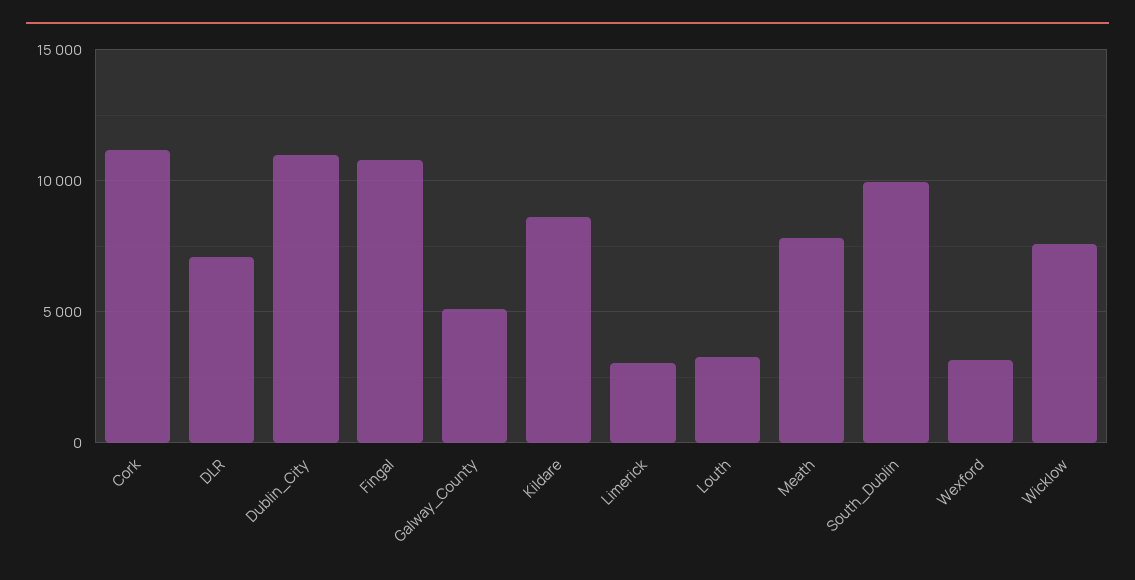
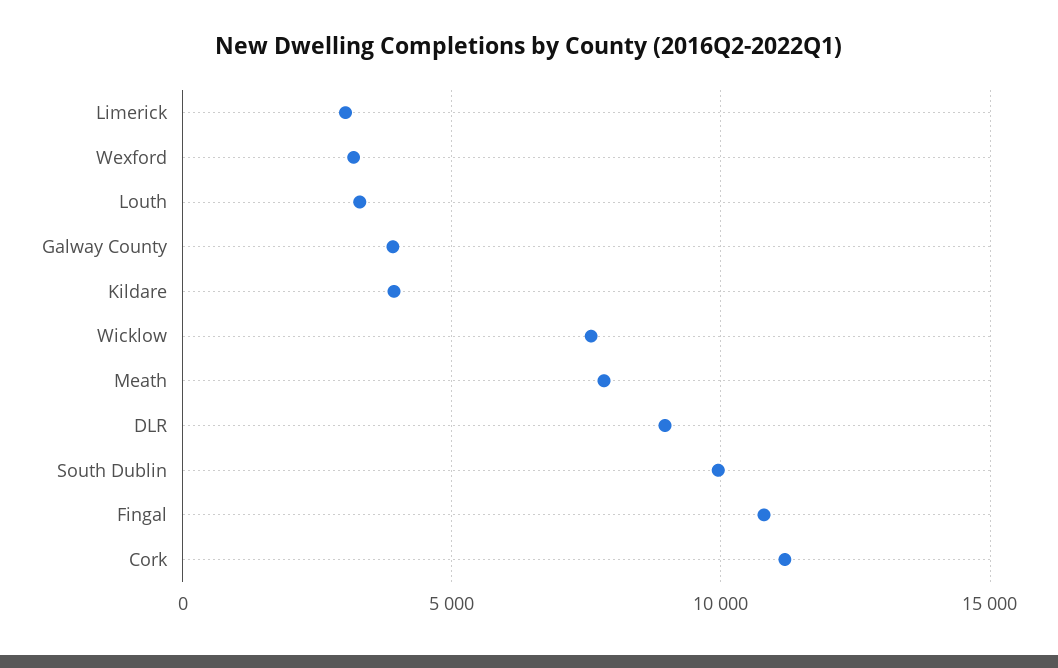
DLR: 7000 -> 9000
Dublin_City: 11000 -> none
Galway_County: 5000 -> 4000
Kildare: 8500 -> 4000

